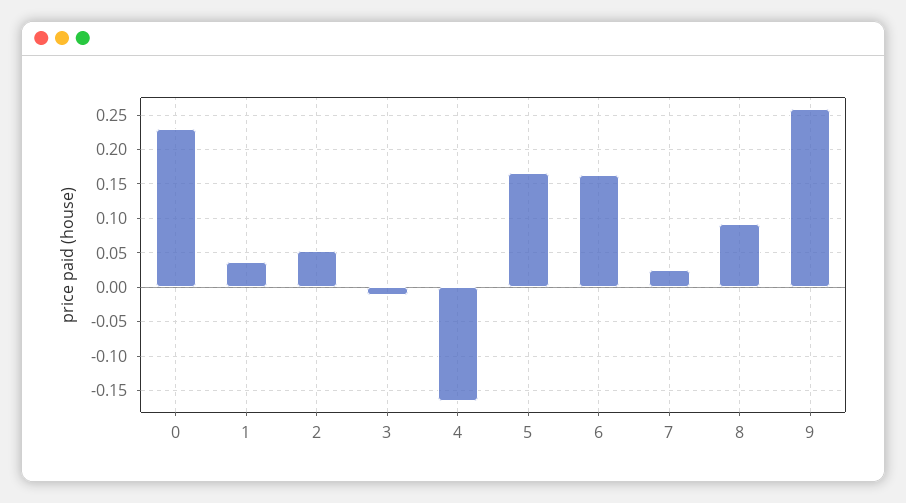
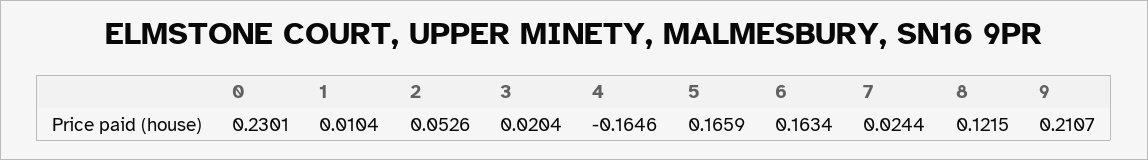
1: 0.04 -> 0.0104
3: -0.01 -> 0.0204
8: 0.09 -> 0.1215
9: 0.26 -> 0.2107

